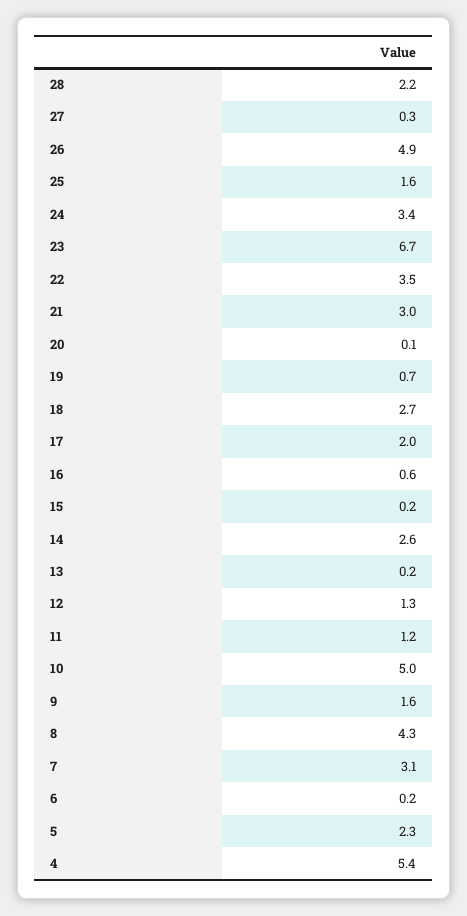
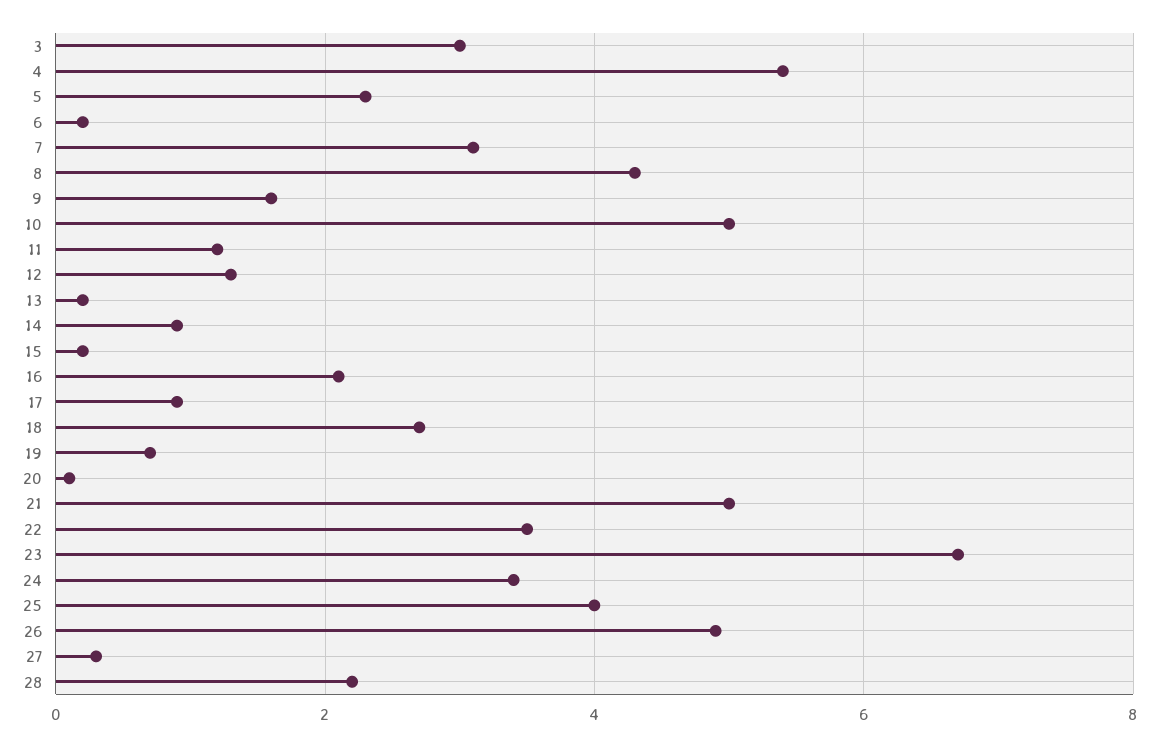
25: 1.6 -> 4
21: 3 -> 5
17: 2 -> 1
16: 0.6 -> 2
14: 2.6 -> 1
3: none -> 3

